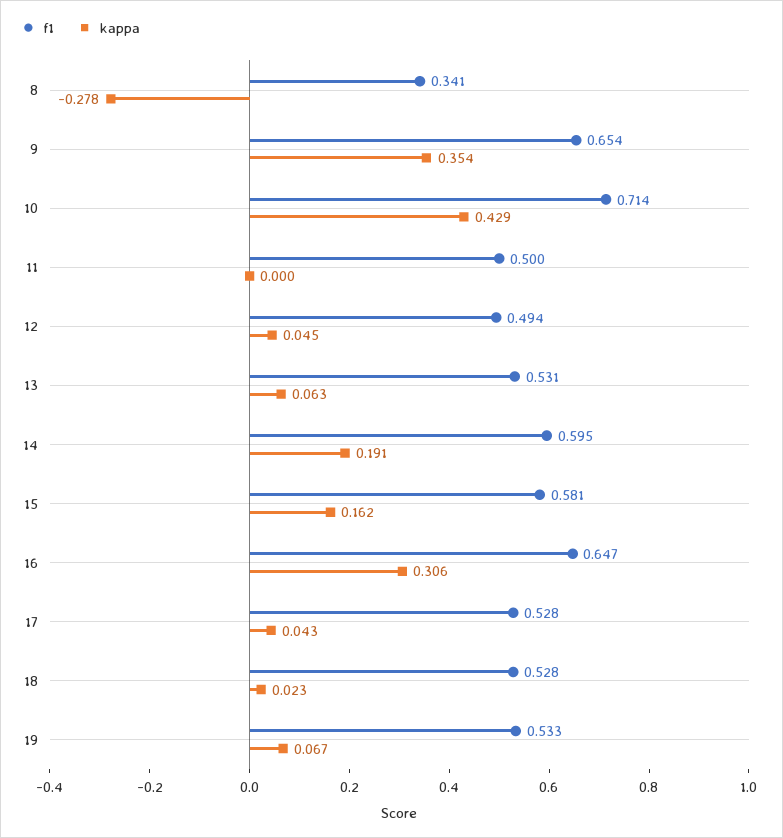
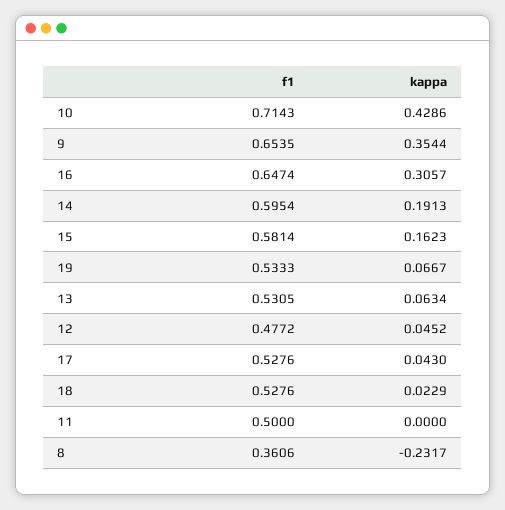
f1, 8: 0.341 -> 0.3606
kappa, 8: -0.278 -> -0.2317
f1, 12: 0.494 -> 0.4772

